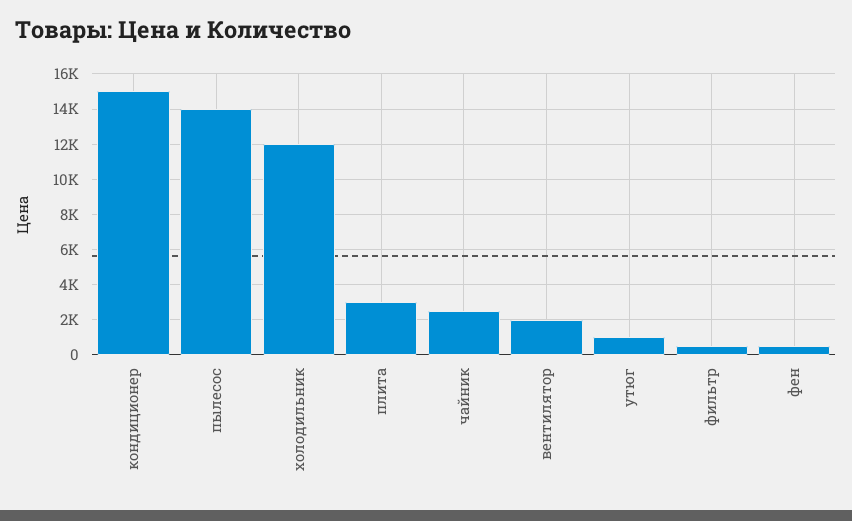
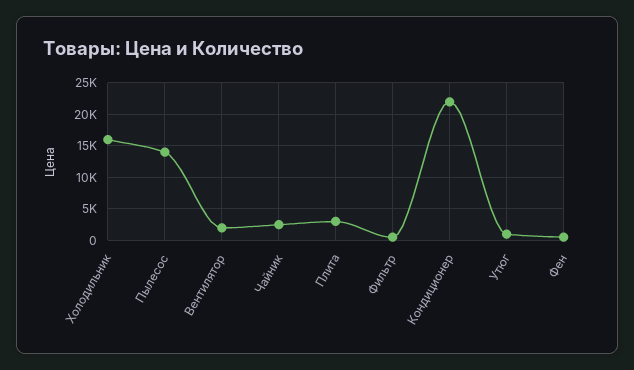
кондиционер: 15000 -> 22000
холодильник: 12000 -> 16000

